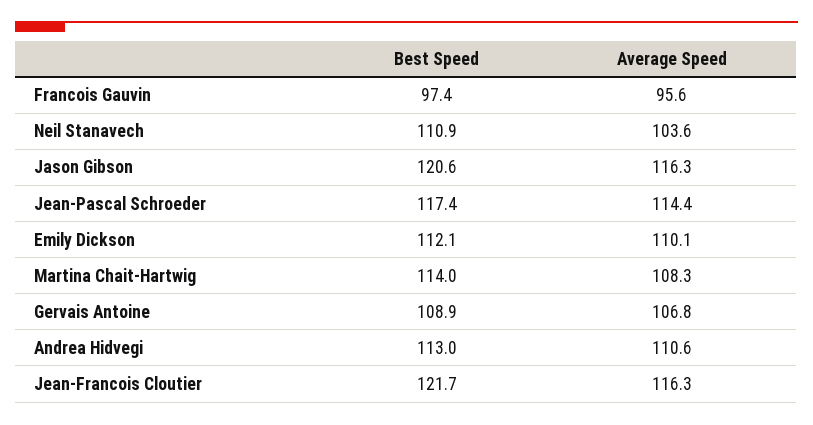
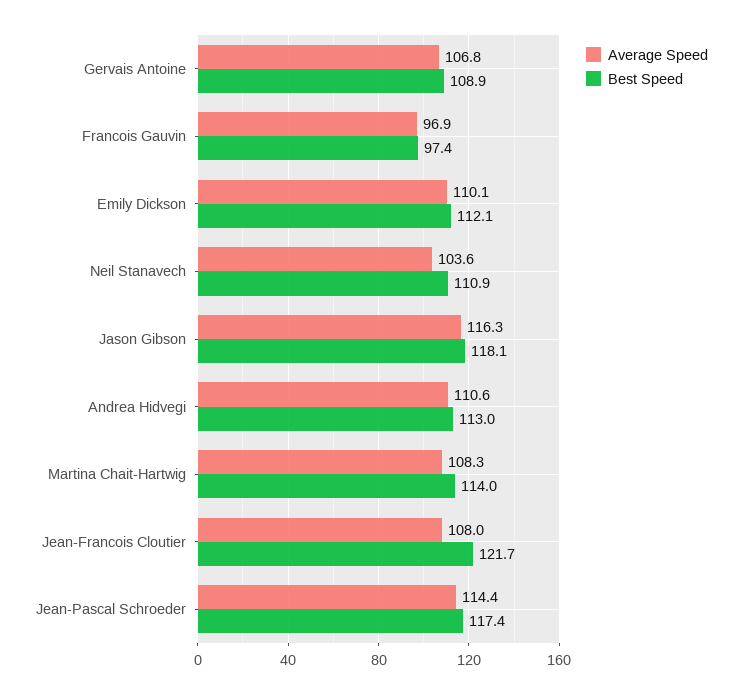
Average Speed, Francois Gauvin: 95.6 -> 96.9
Best Speed, Jason Gibson: 120.6 -> 118.1
Average Speed, Jean-Francois Cloutier: 116.3 -> 108

